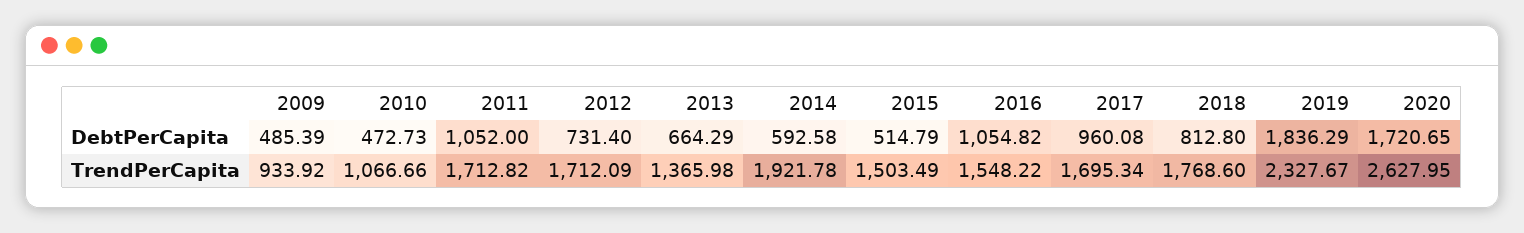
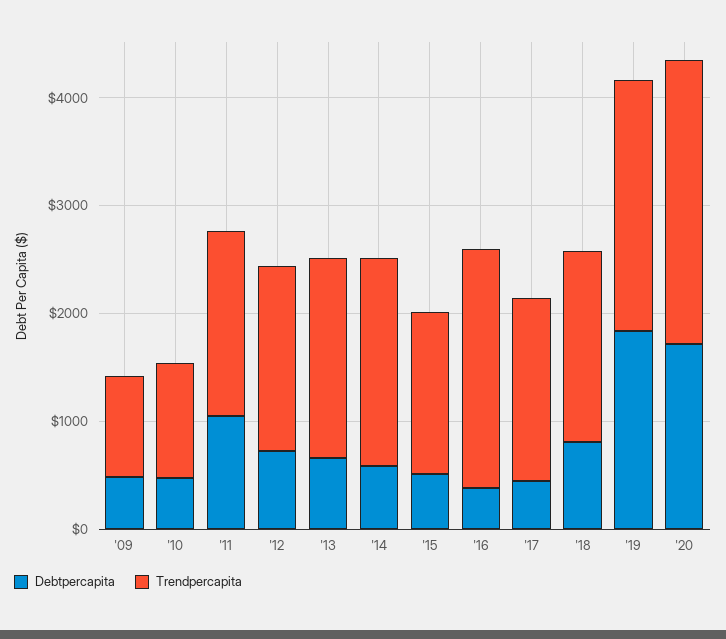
DebtPerCapita, 2016: 1054.82 -> 400
DebtPerCapita, 2017: 960.08 -> 400
TrendPerCapita, 2013: 1365.98 -> 1800
TrendPerCapita, 2016: 1548.22 -> 2200

